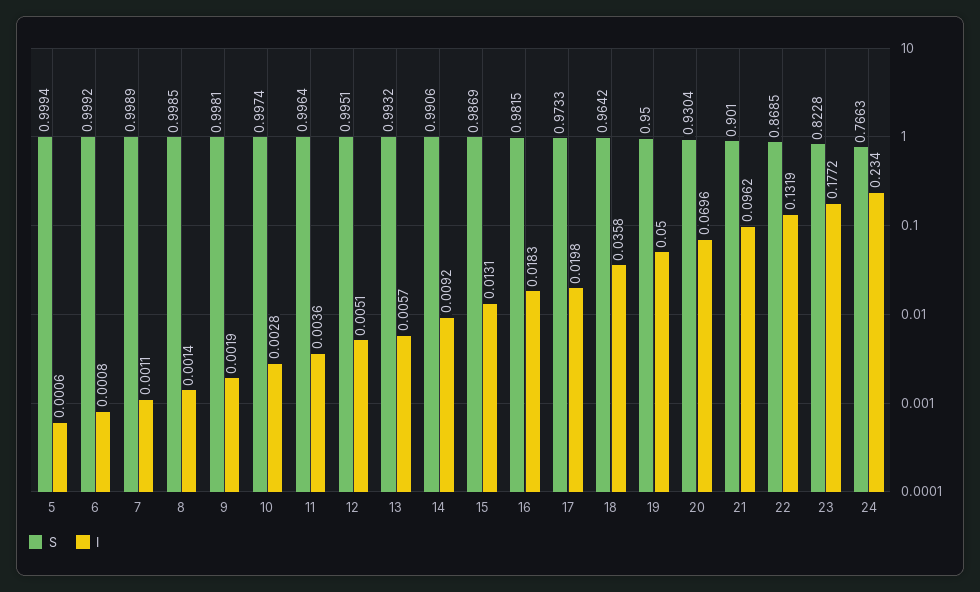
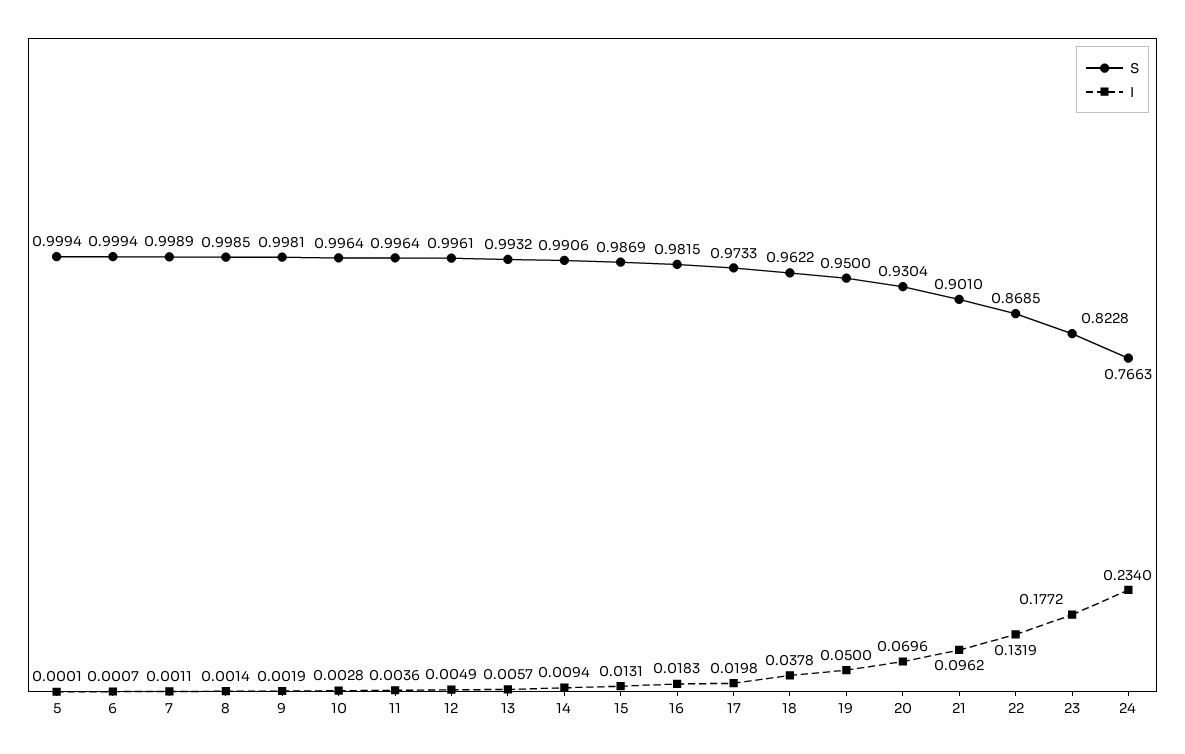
I, 5: 0.0006 -> 0.0001
S, 6: 0.9992 -> 0.9994
I, 6: 0.0008 -> 0.0007
S, 10: 0.9974 -> 0.9964
S, 12: 0.9951 -> 0.9961
I, 12: 0.0051 -> 0.0049
I, 14: 0.0092 -> 0.0094
S, 18: 0.9642 -> 0.9622
I, 18: 0.0358 -> 0.0378

